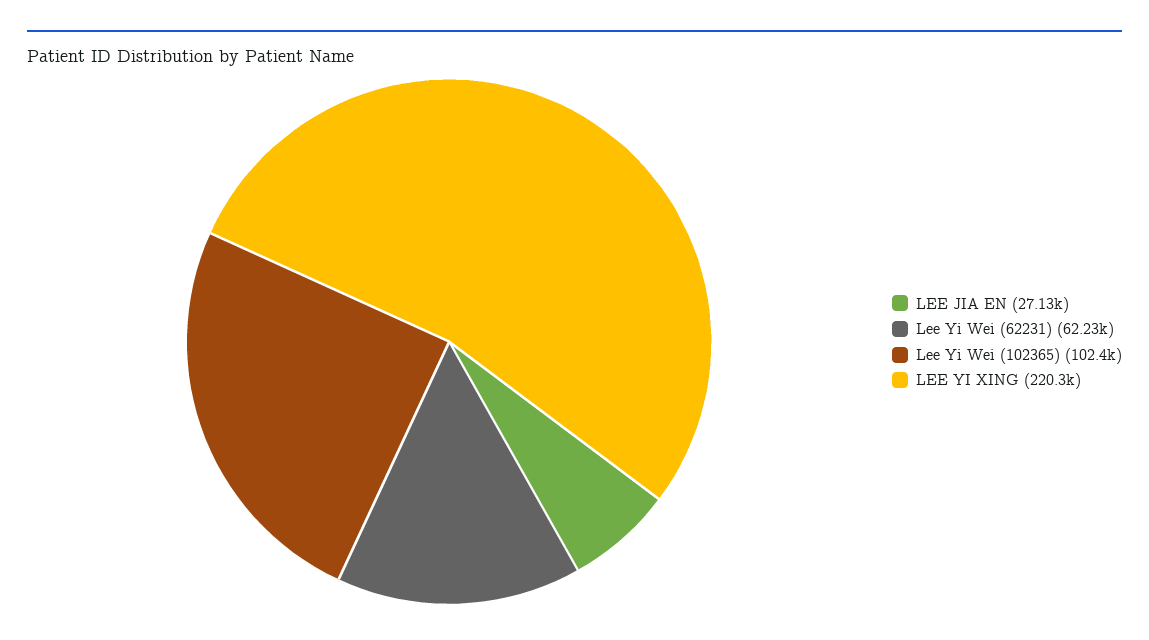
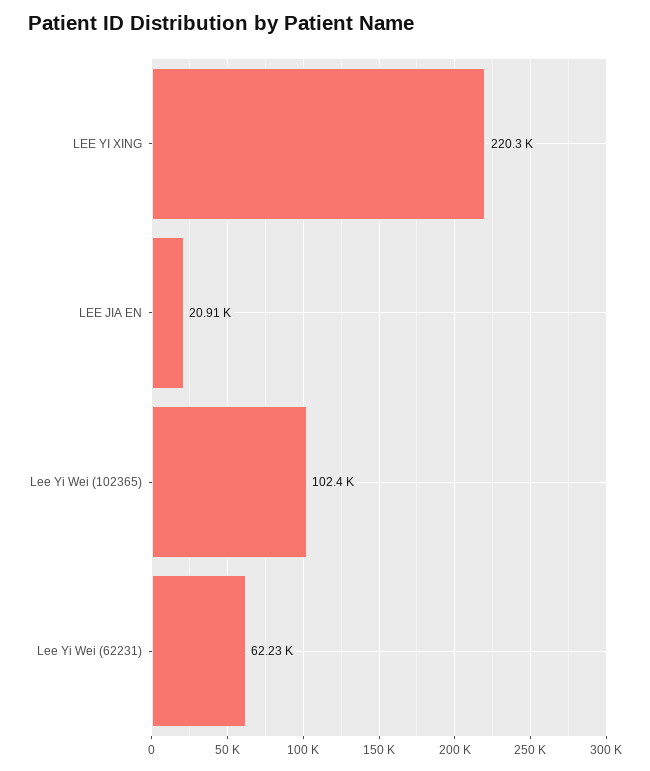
LEE JIA EN: 27130 -> 20910

